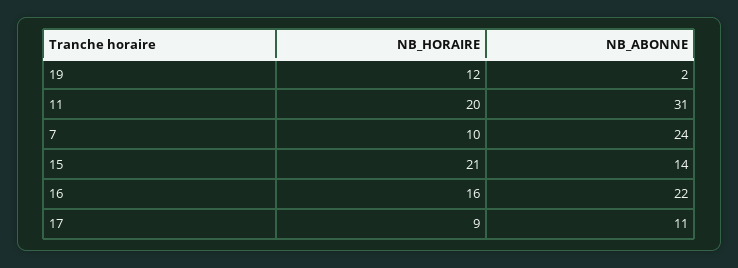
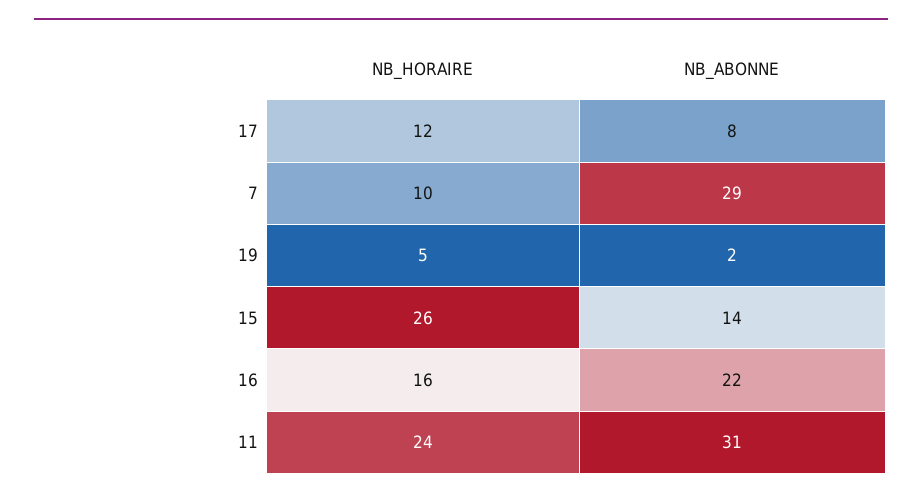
NB_HORAIRE, 19: 12 -> 5
NB_HORAIRE, 11: 20 -> 24
NB_ABONNE, 7: 24 -> 29
NB_HORAIRE, 15: 21 -> 26
NB_HORAIRE, 17: 9 -> 12
NB_ABONNE, 17: 11 -> 8

